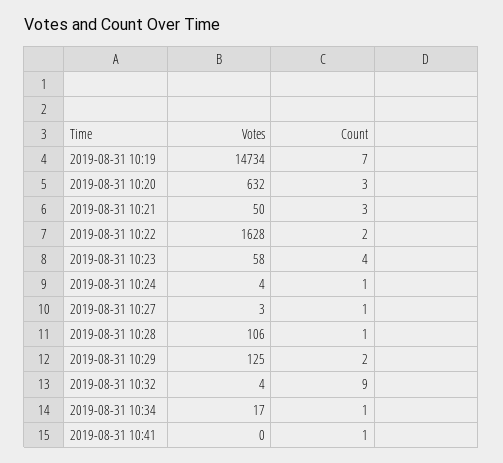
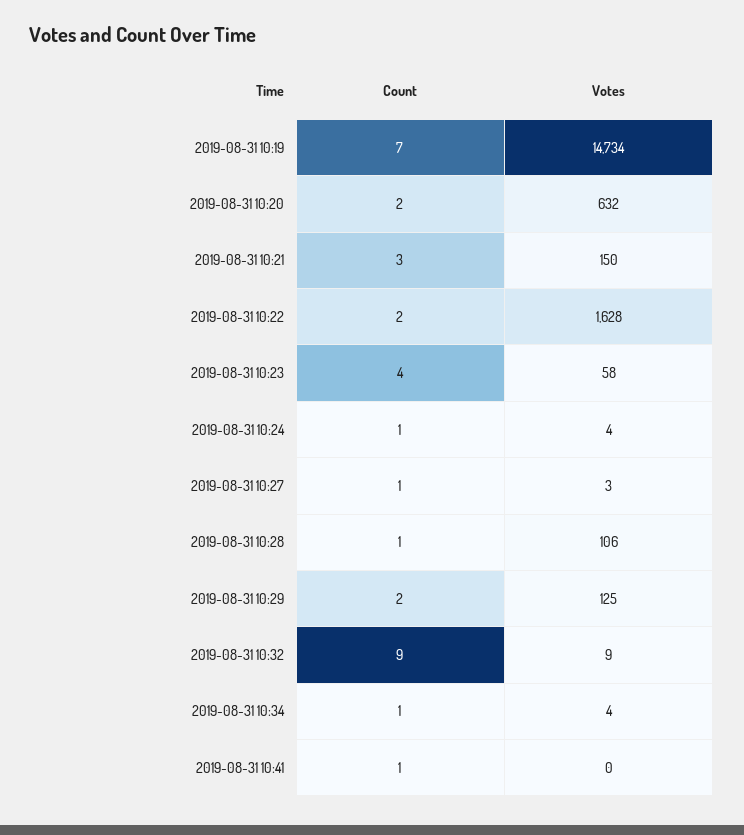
Count, 2019-08-31 10:20: 3 -> 2
Votes, 2019-08-31 10:21: 50 -> 150
Votes, 2019-08-31 10:32: 4 -> 9
Votes, 2019-08-31 10:34: 17 -> 4

